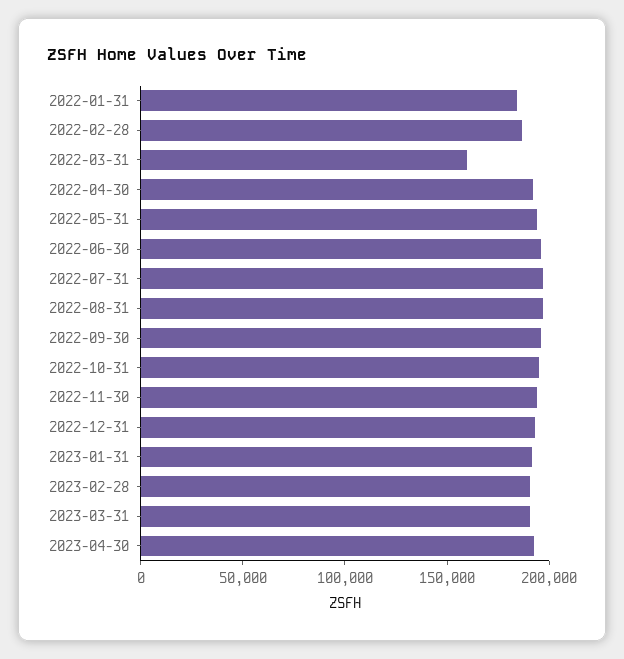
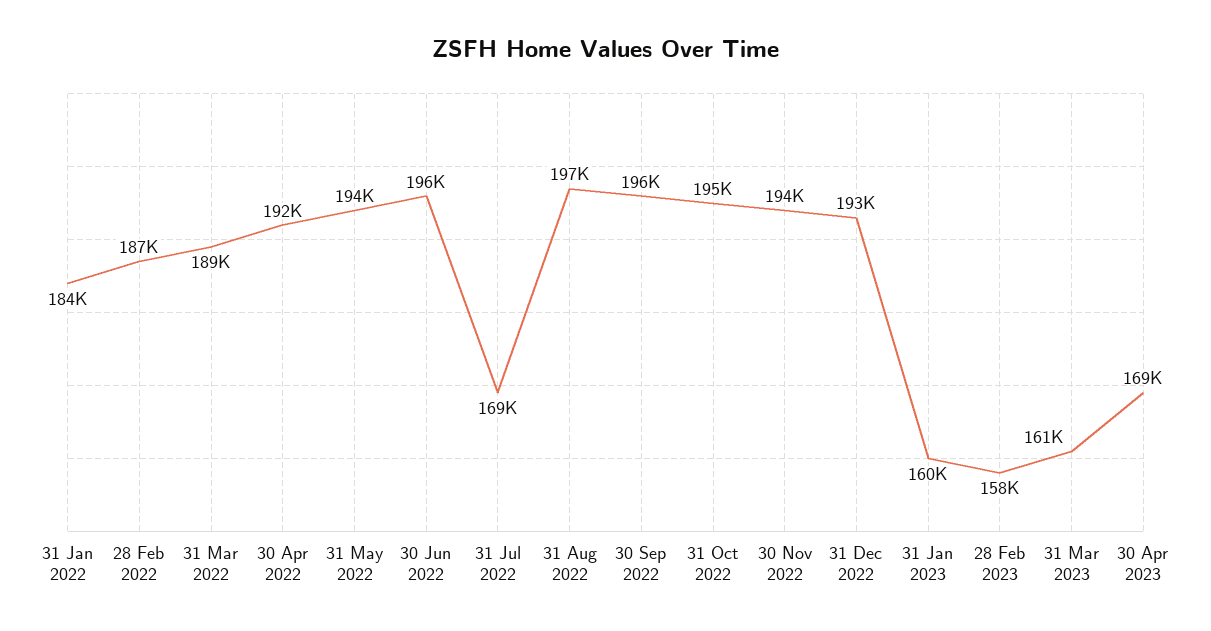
2022-03-31: 160000 -> 189000
2022-07-31: 200000 -> 169000
2023-01-31: 190000 -> 160000
2023-02-28: 190000 -> 158000
2023-03-31: 190000 -> 161000
2023-04-30: 190000 -> 169000

